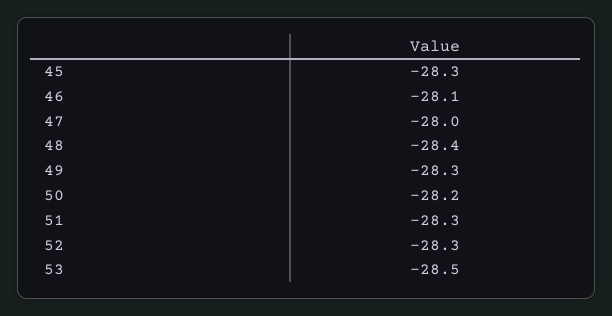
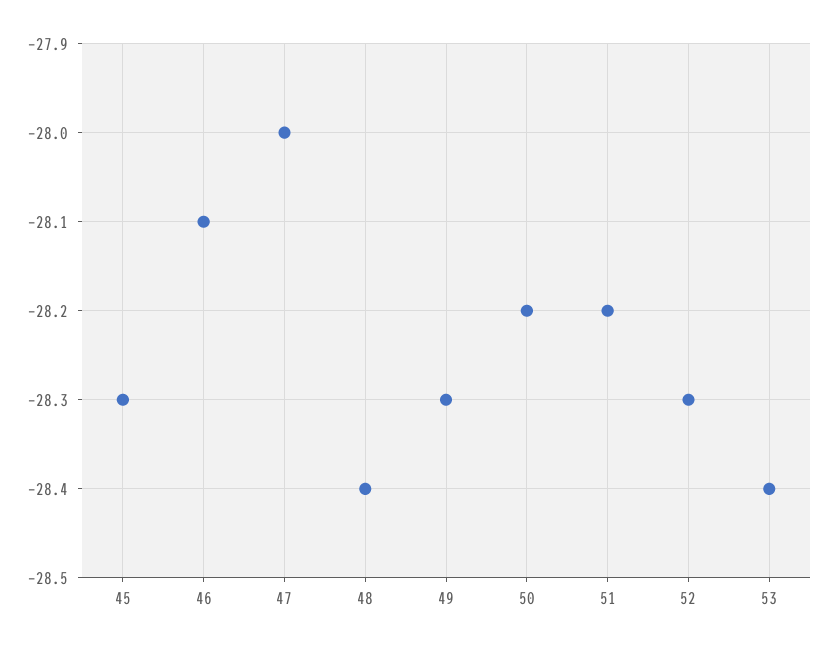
51: -28.3 -> -28.2
53: -28.5 -> -28.4

